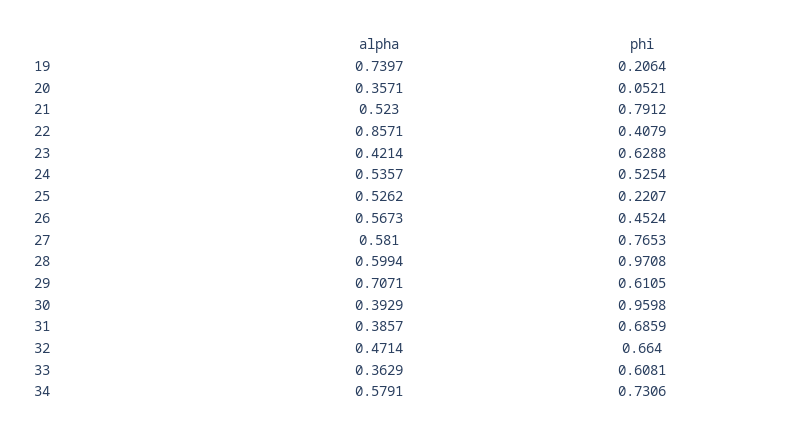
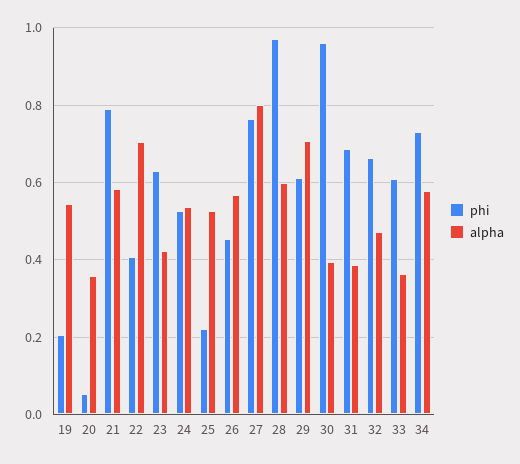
alpha, 19: 0.7397 -> 0.54
alpha, 21: 0.523 -> 0.58
alpha, 22: 0.8571 -> 0.7
alpha, 27: 0.581 -> 0.8

